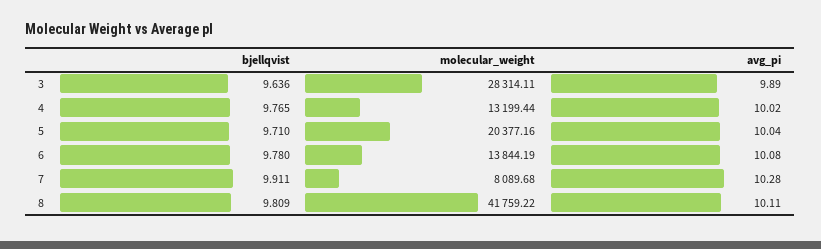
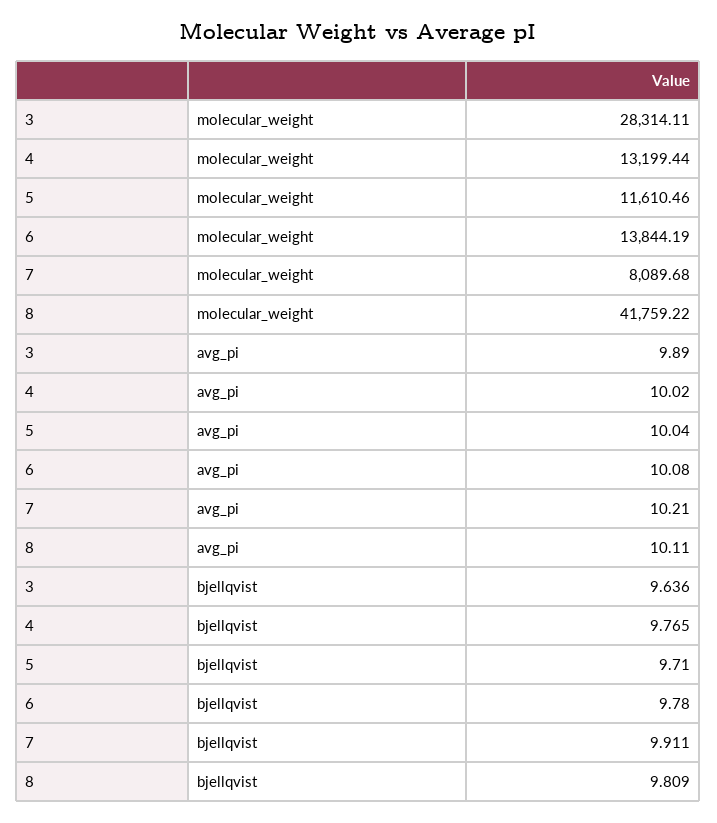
molecular_weight, 5: 20377.16 -> 11610.46
avg_pi, 7: 10.28 -> 10.21

